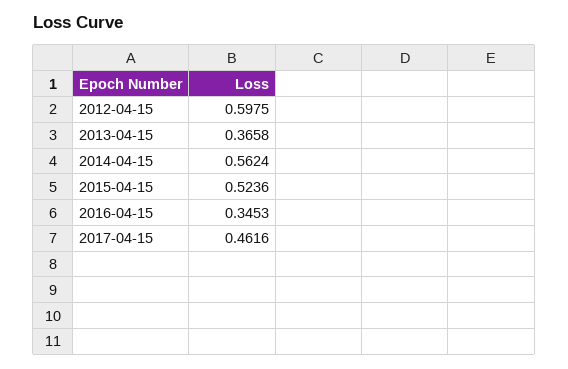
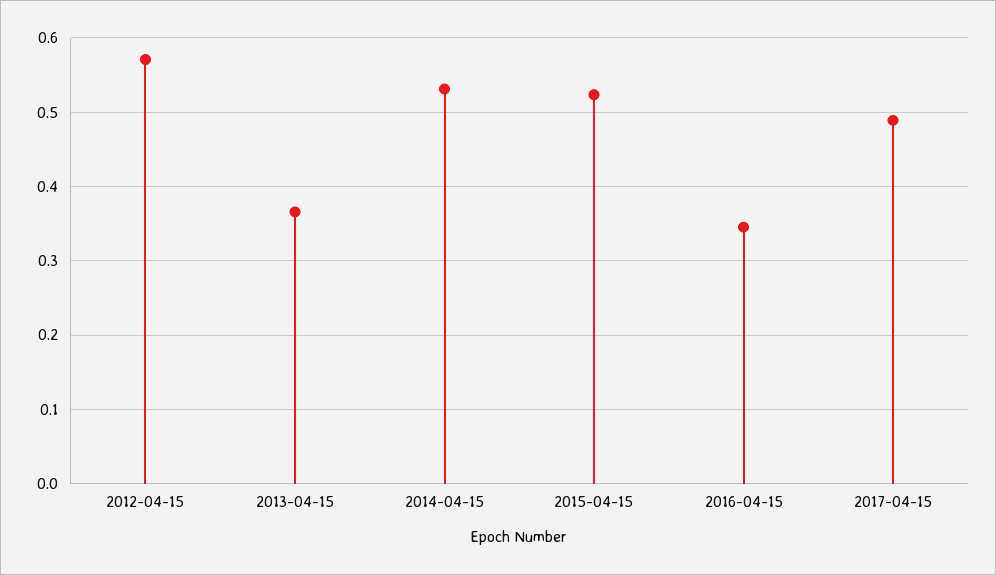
2012-04-15: 0.5975 -> 0.57
2014-04-15: 0.5624 -> 0.53
2017-04-15: 0.4616 -> 0.49

